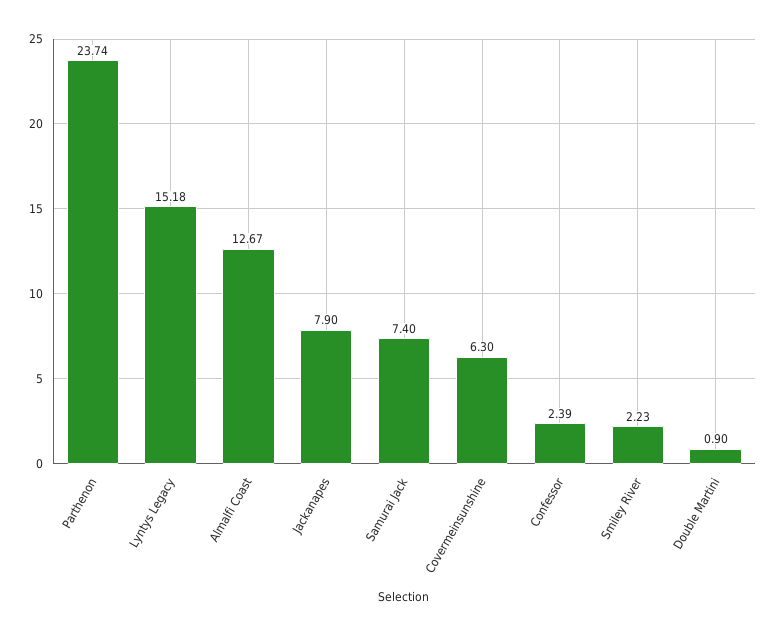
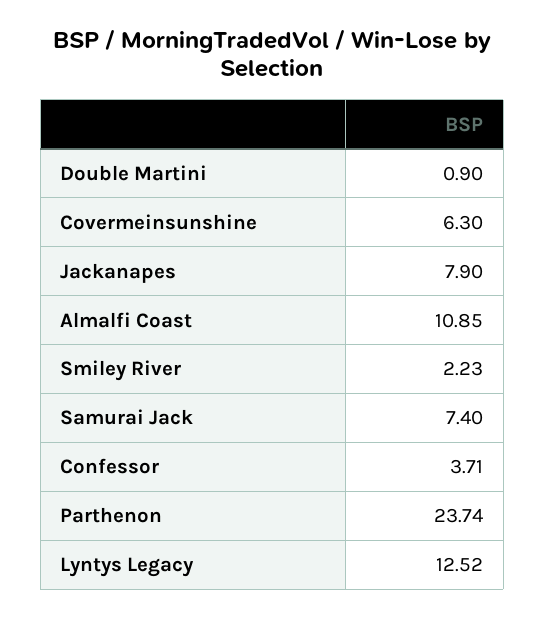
Lyntys Legacy: 15.18 -> 12.52
Almalfi Coast: 12.67 -> 10.85
Confessor: 2.39 -> 3.71

